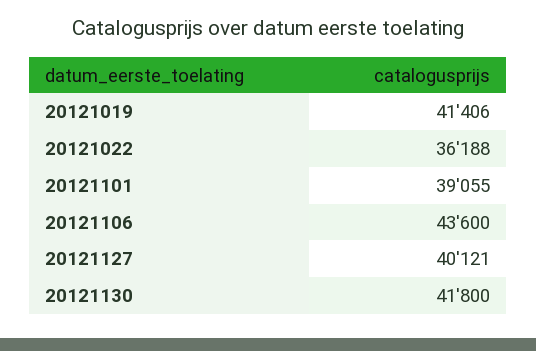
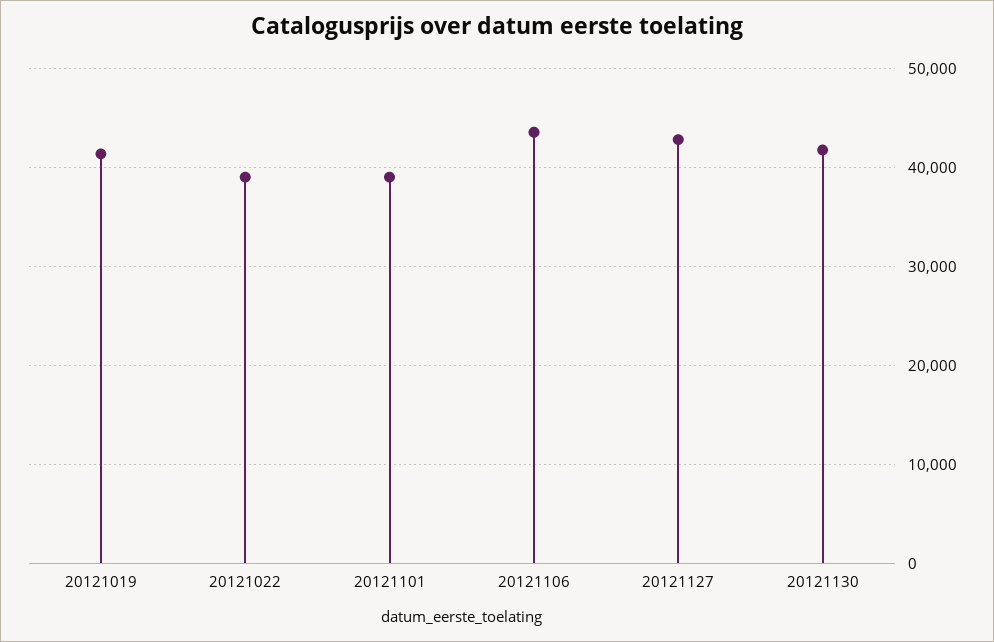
20121022: 36188 -> 39000
20121127: 40121 -> 43000

